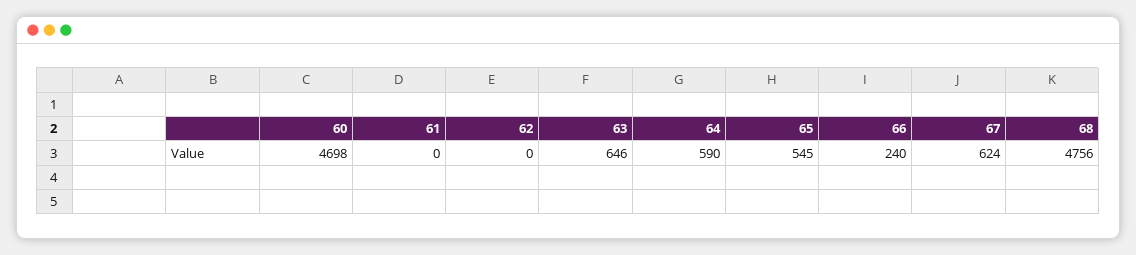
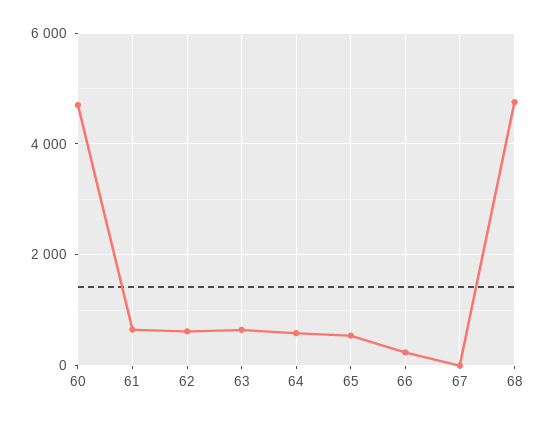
61: 0 -> 600
62: 0 -> 600
67: 624 -> 0

